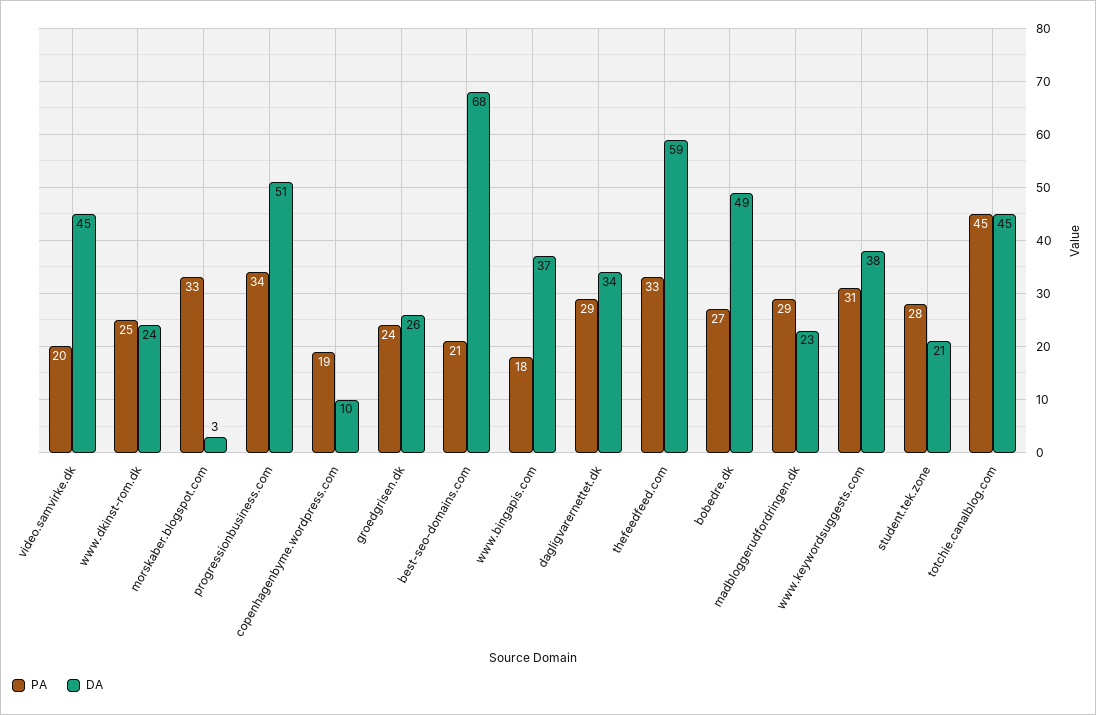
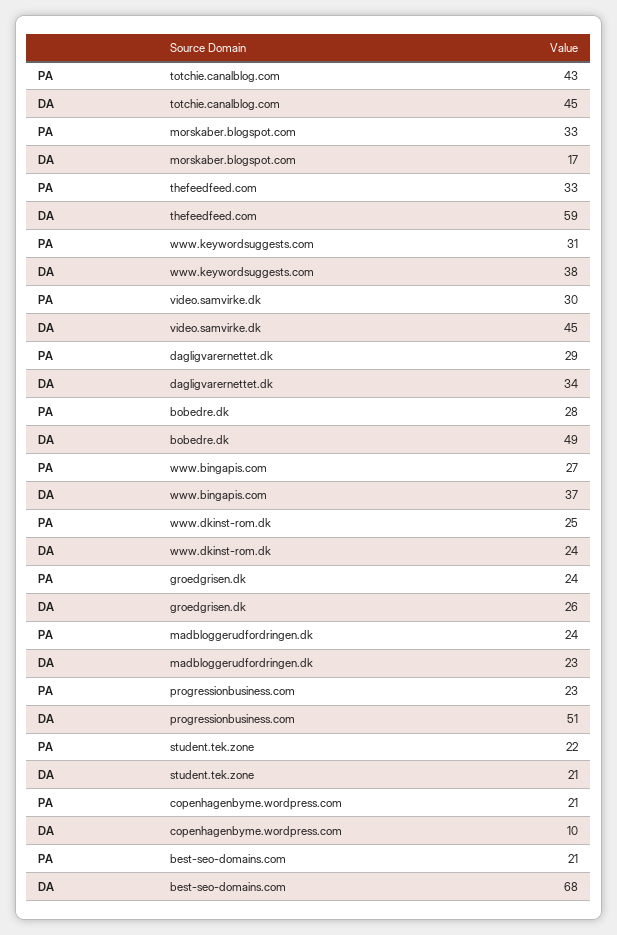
PA, video.samvirke.dk: 20 -> 30
DA, morskaber.blogspot.com: 3 -> 17
PA, progressionbusiness.com: 34 -> 23
PA, copenhagenbyme.wordpress.com: 19 -> 21
PA, www.bingapis.com: 18 -> 27
PA, bobedre.dk: 27 -> 28
PA, madbloggerudfordringen.dk: 29 -> 24
PA, student.tek.zone: 28 -> 22
PA, totchie.canalblog.com: 45 -> 43

